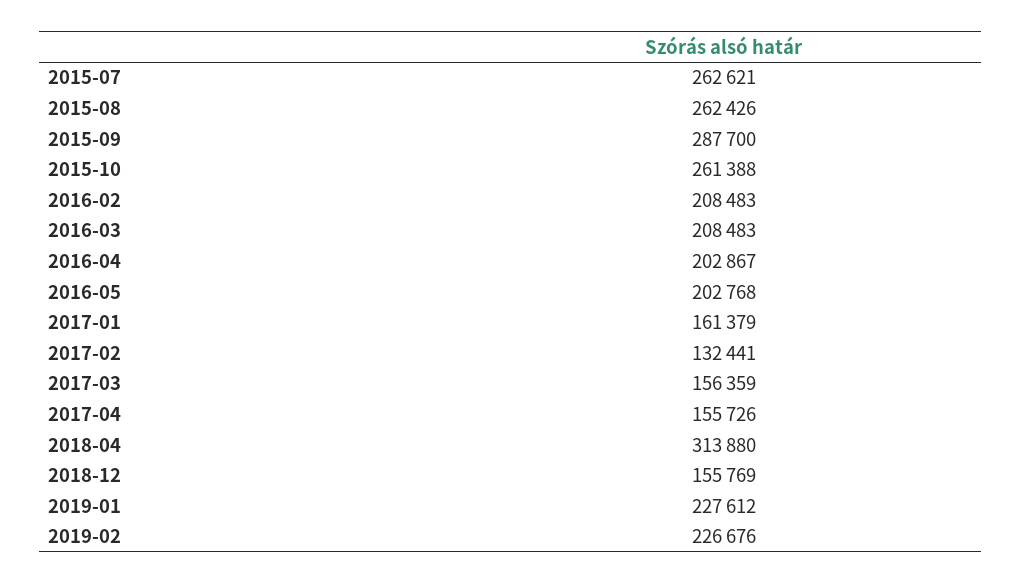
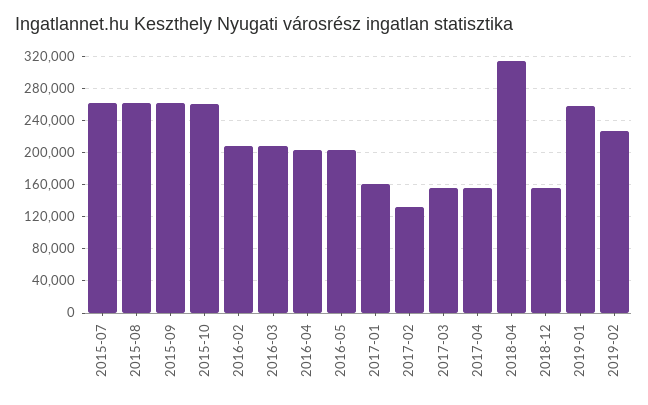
2015-09: 287700 -> 260000
2019-01: 227612 -> 260000

